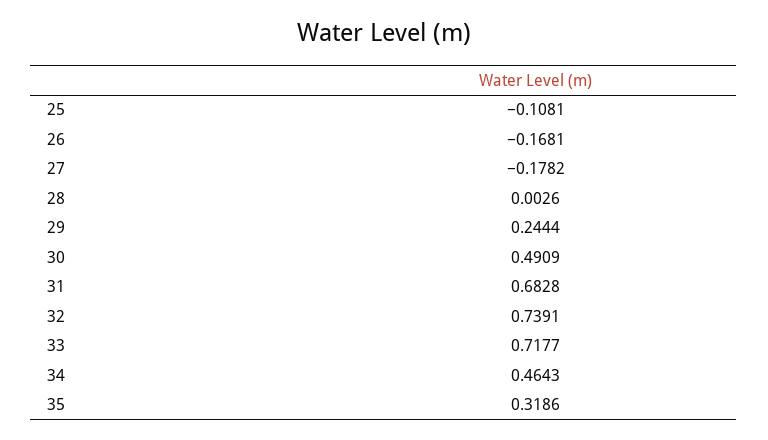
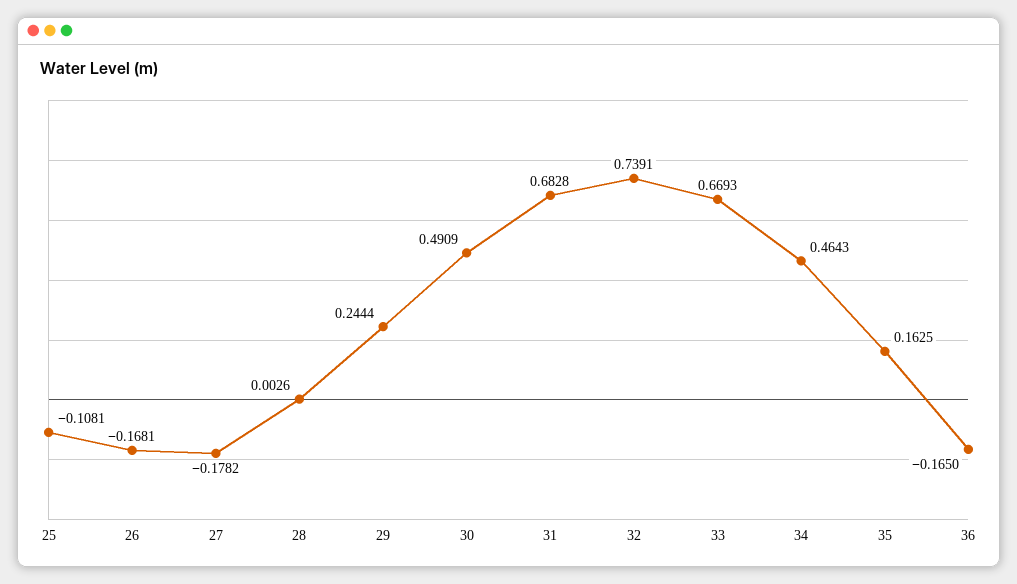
33: 0.7177 -> 0.6693
35: 0.3186 -> 0.1625
36: none -> -0.165

